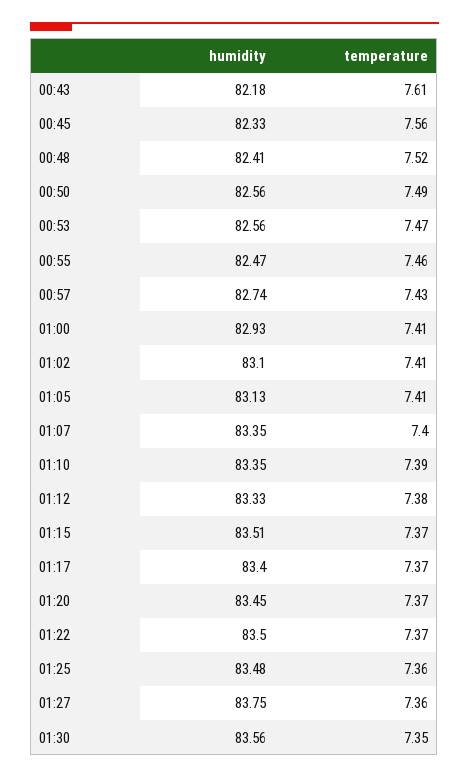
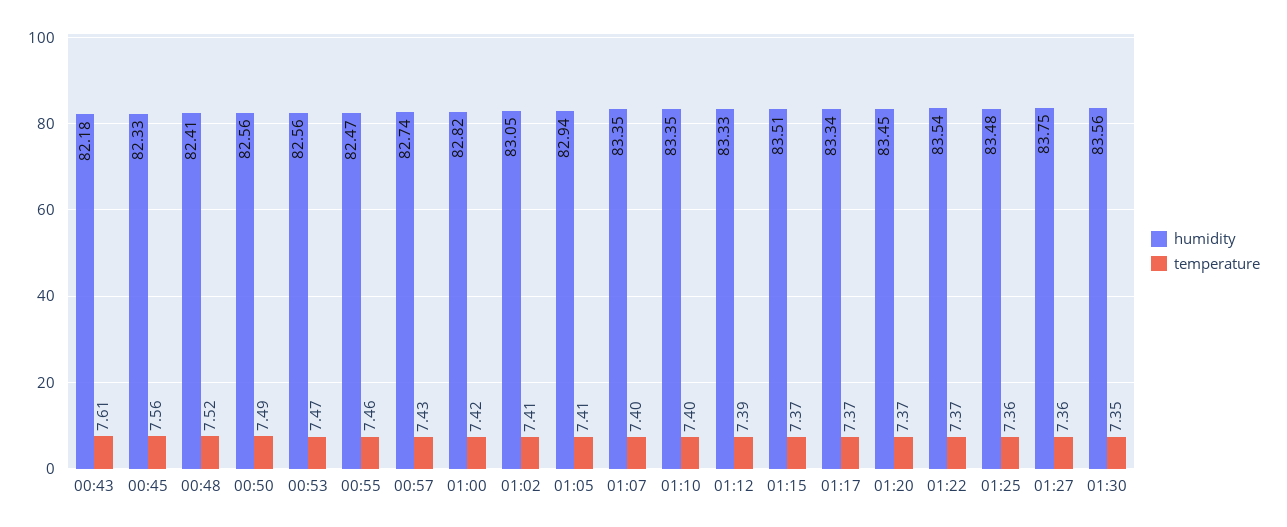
humidity, 01:00: 82.93 -> 82.82
temperature, 01:00: 7.41 -> 7.42
humidity, 01:02: 83.1 -> 83.05
humidity, 01:05: 83.13 -> 82.94
temperature, 01:10: 7.39 -> 7.4
temperature, 01:12: 7.38 -> 7.39
humidity, 01:17: 83.4 -> 83.34
humidity, 01:22: 83.5 -> 83.54

